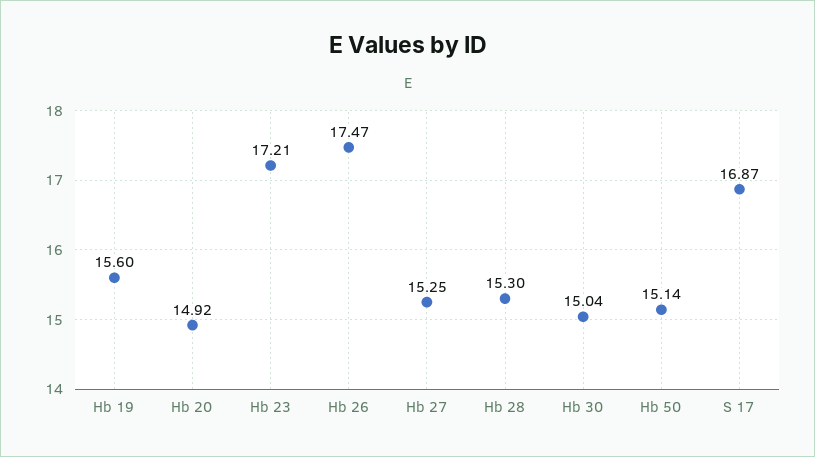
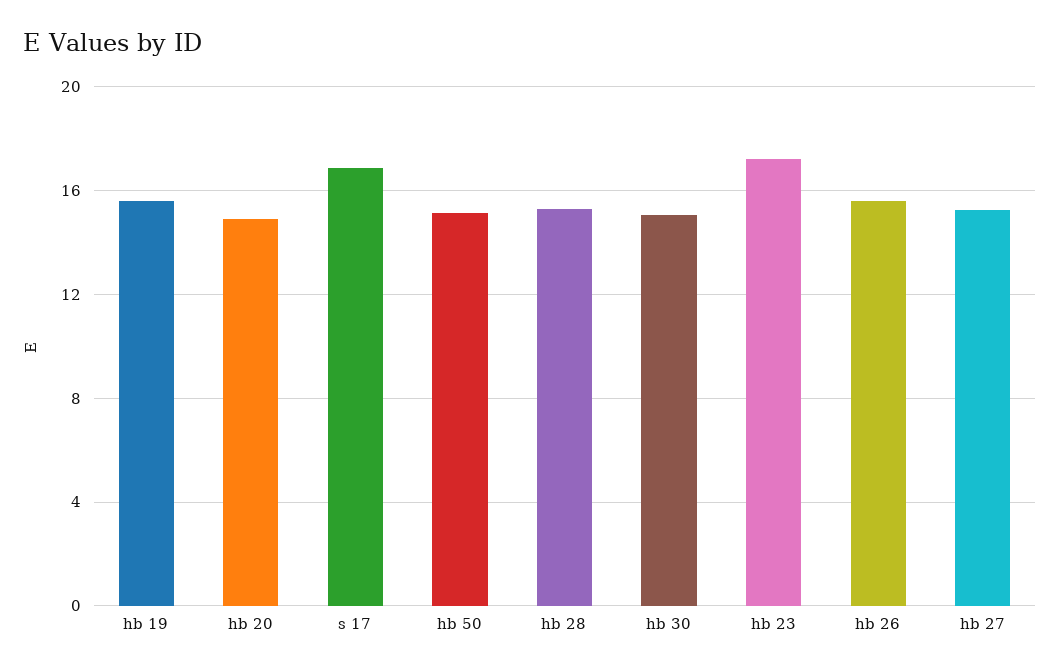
Hb 26: 17.47 -> 15.5

